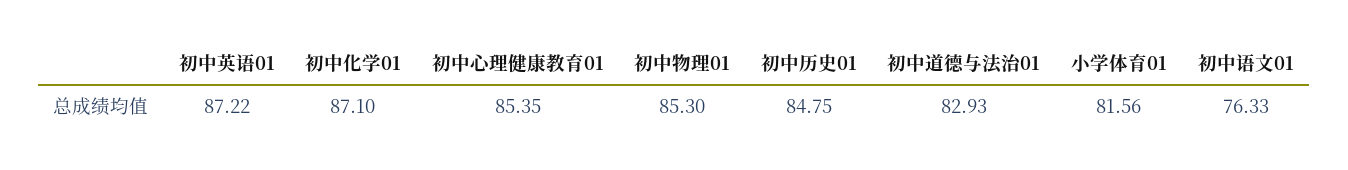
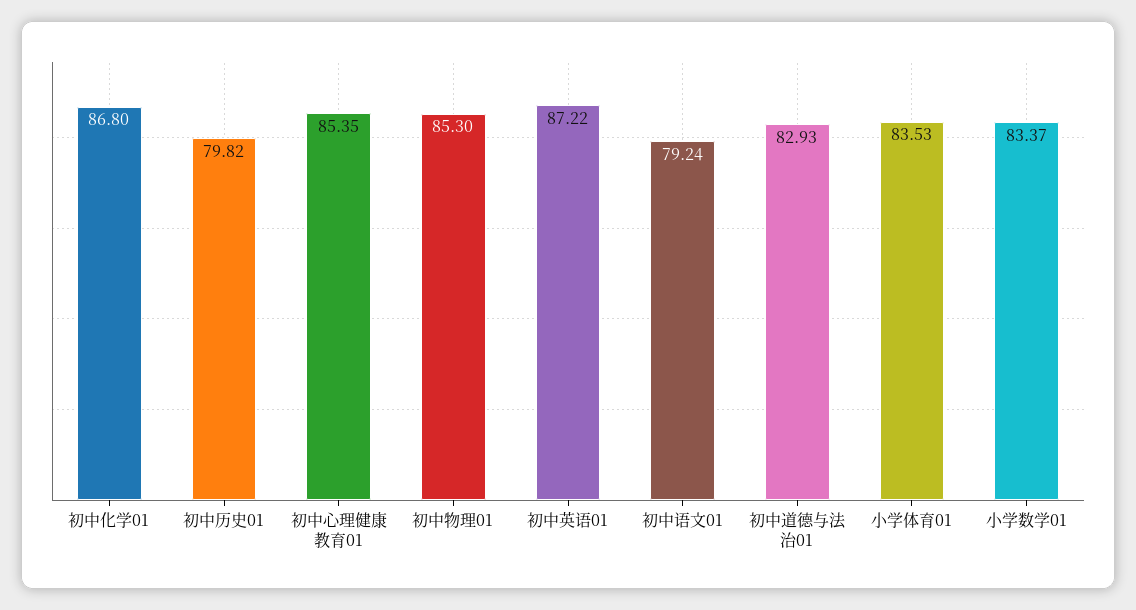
初中化学01: 87.1 -> 86.8
初中历史01: 84.75 -> 79.82
小学体育01: 81.56 -> 83.53
初中语文01: 76.33 -> 79.24
小学数学01: none -> 83.37

